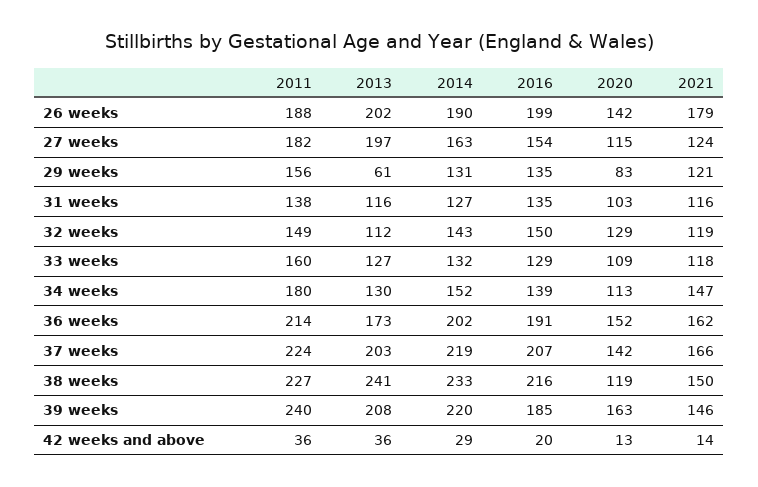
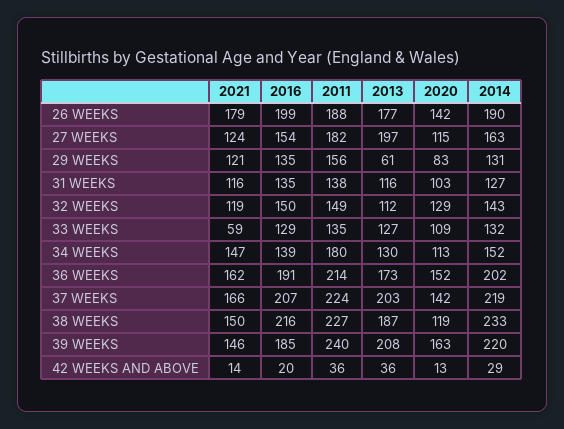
2013, 26 weeks: 202 -> 177
2011, 33 weeks: 160 -> 135
2021, 33 weeks: 118 -> 59
2013, 38 weeks: 241 -> 187

